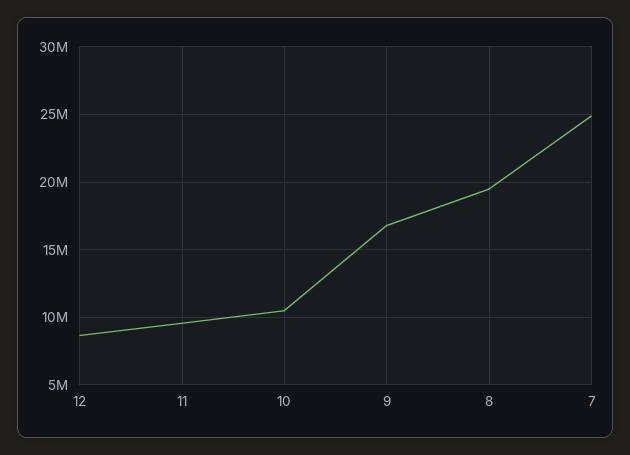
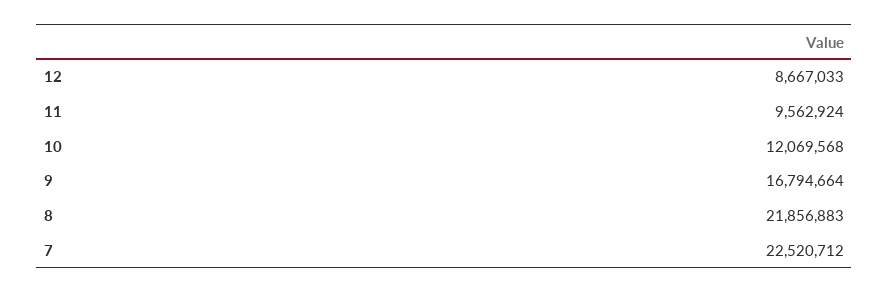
10: 10500000 -> 12069568
8: 19500000 -> 21856883
7: 25000000 -> 22520712

